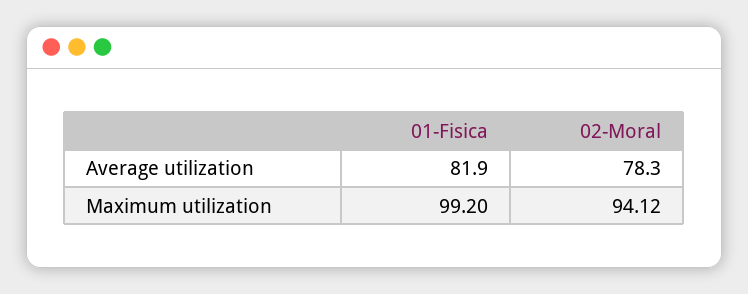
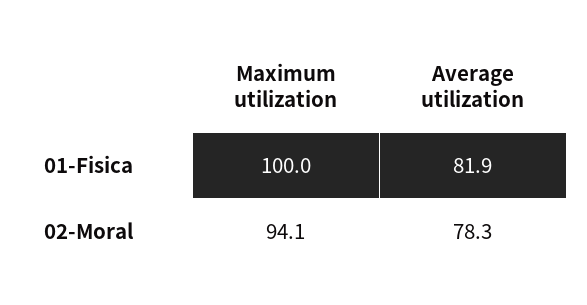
01-Fisica, Maximum utilization: 99.2 -> 100

